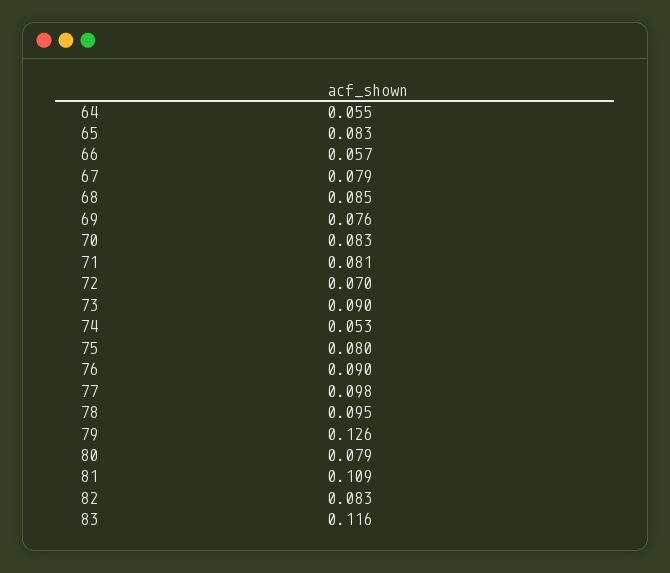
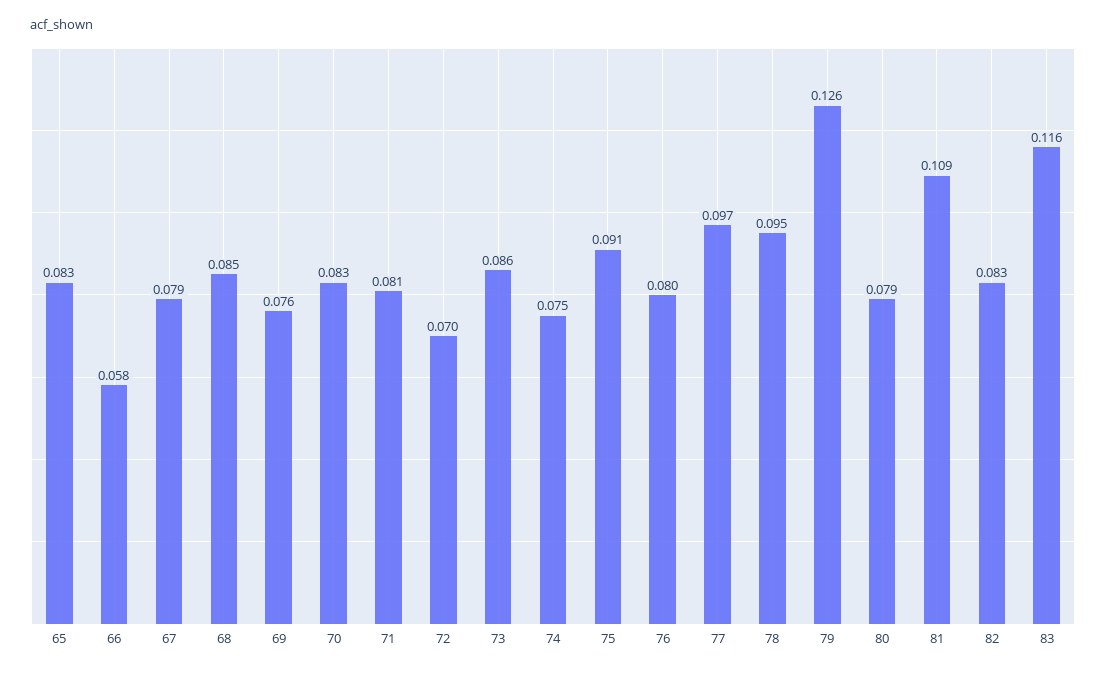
64: 0.055 -> none
66: 0.057 -> 0.058
73: 0.09 -> 0.086
74: 0.053 -> 0.075
75: 0.08 -> 0.091
76: 0.09 -> 0.08
77: 0.098 -> 0.097

